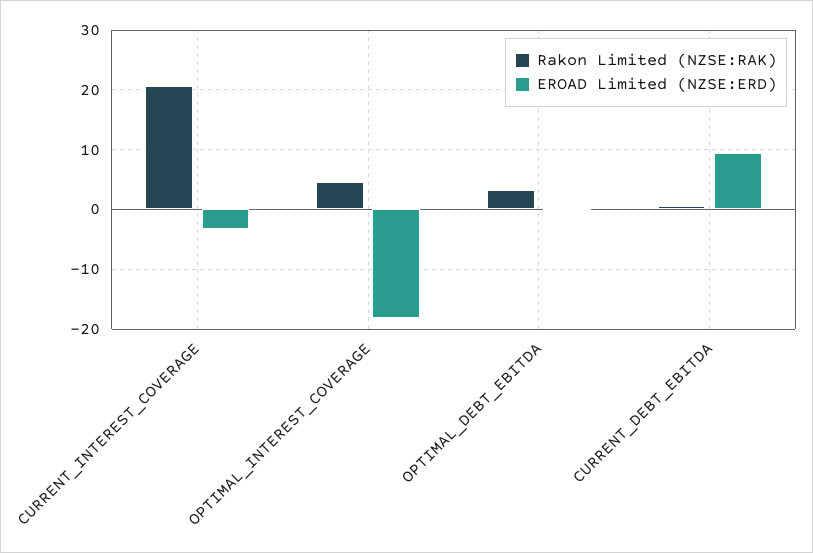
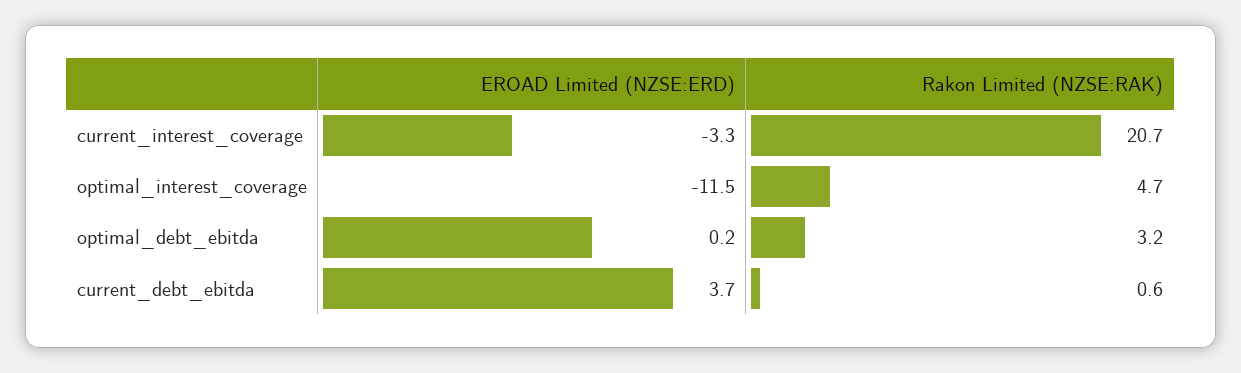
EROAD Limited (NZSE:ERD), OPTIMAL_INTEREST_COVERAGE: -18 -> -11.5
EROAD Limited (NZSE:ERD), CURRENT_DEBT_EBITDA: 10 -> 3.7

